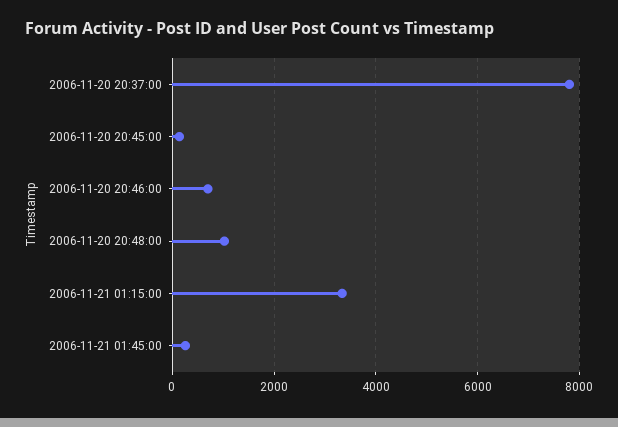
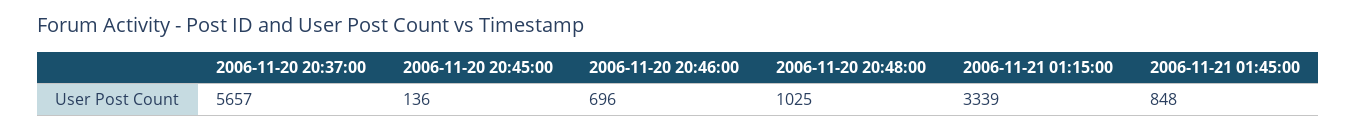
2006-11-20 20:37:00: 7800 -> 5657
2006-11-21 01:45:00: 200 -> 848

